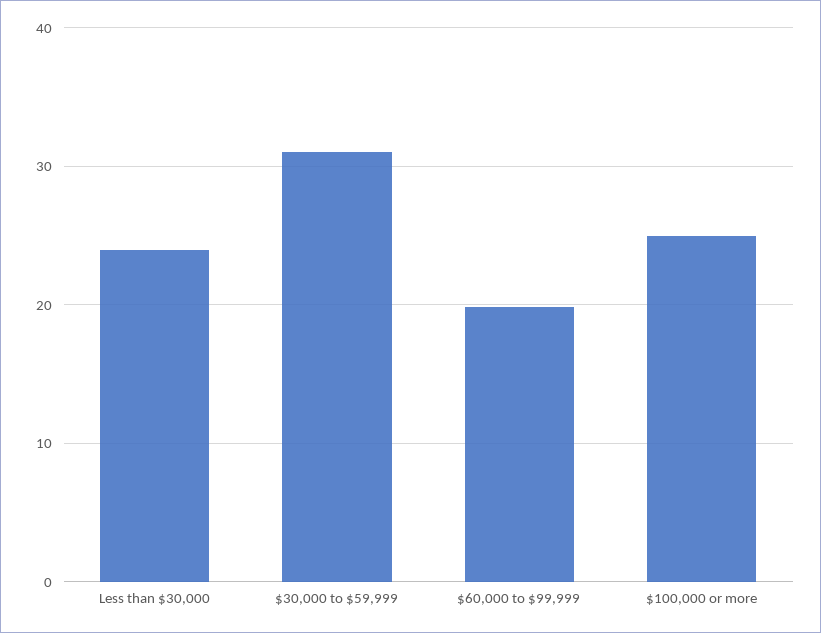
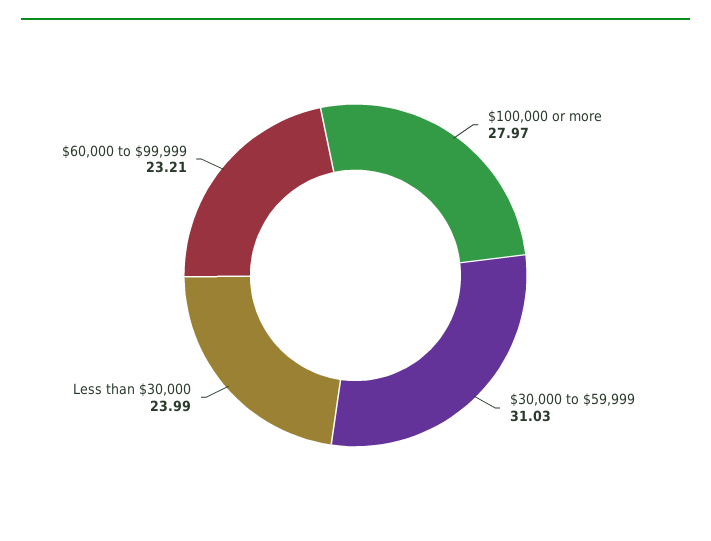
$60,000 to $99,999: 20 -> 23.21
$100,000 or more: 25 -> 27.97

